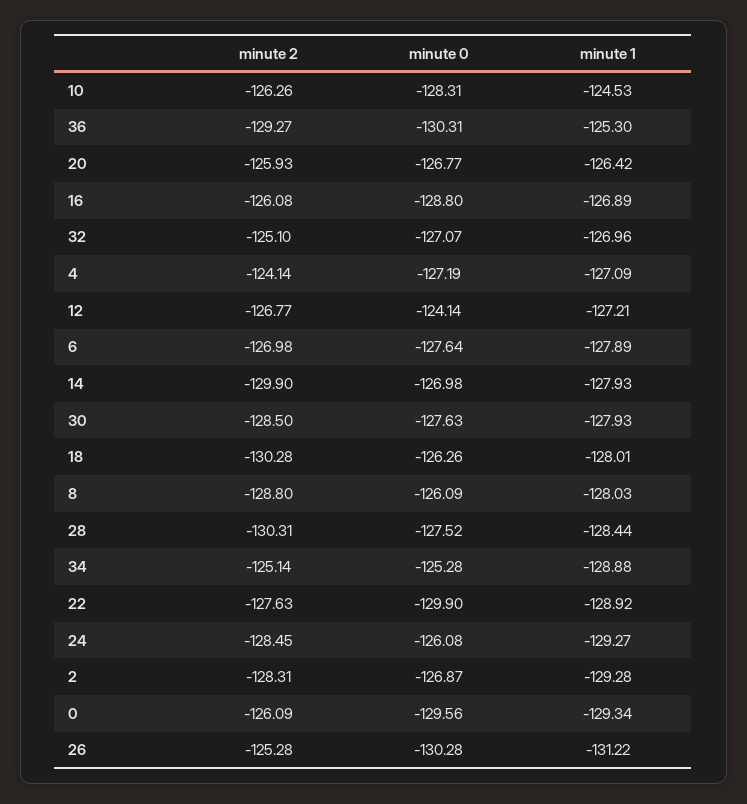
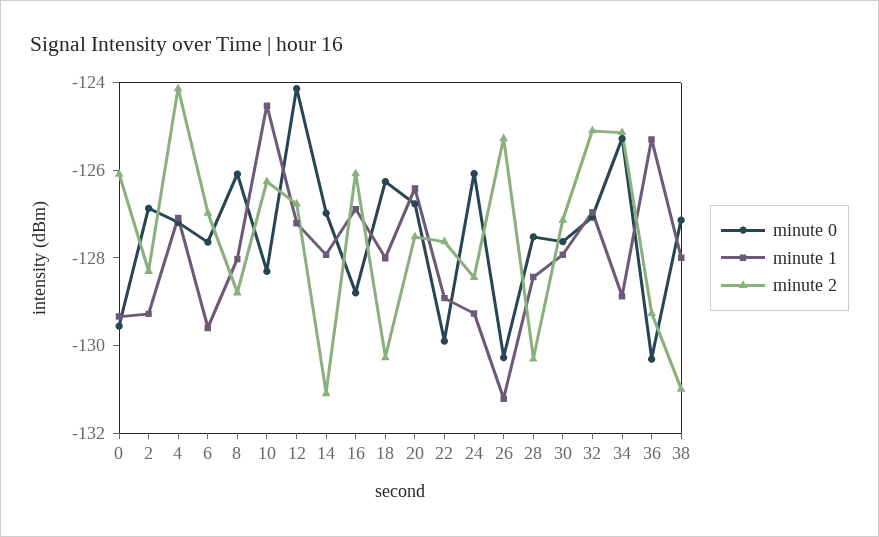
minute 2, 20: -125.93 -> -127.5
minute 1, 6: -127.89 -> -129.5
minute 2, 14: -129.9 -> -131
minute 2, 30: -128.5 -> -127
minute 0, 38: none -> -127
minute 1, 38: none -> -128
minute 2, 38: none -> -131

